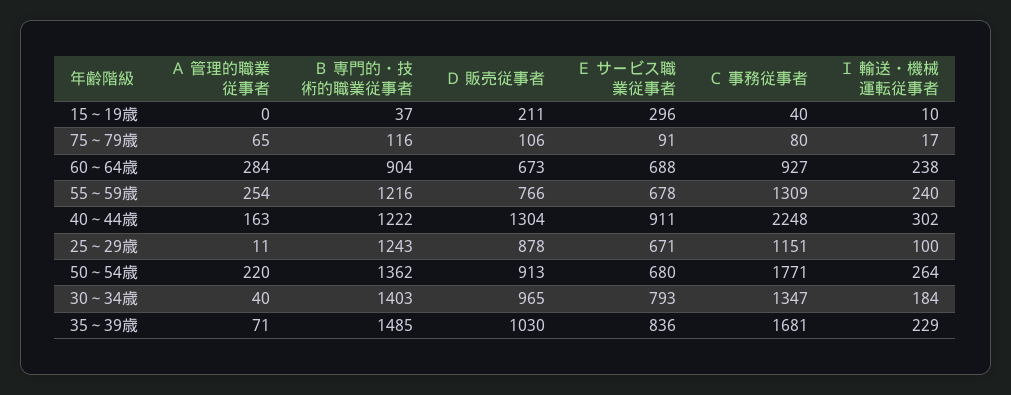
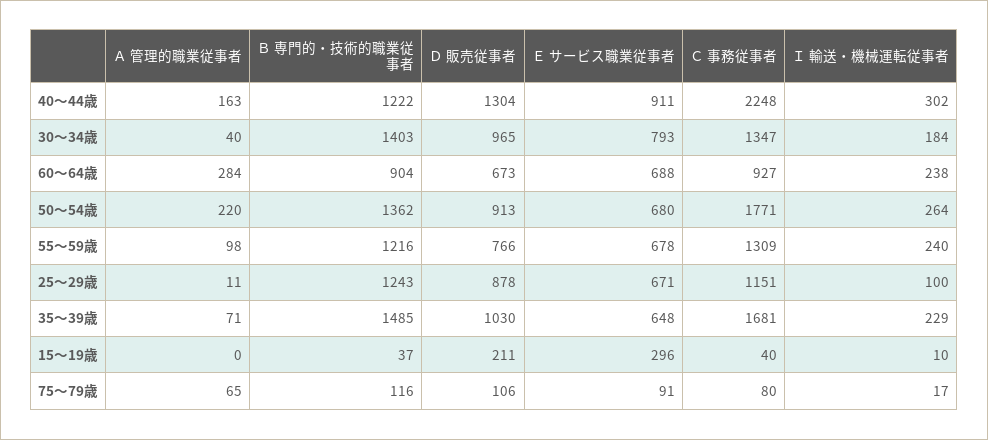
Ａ 管理的職業従事者, 55～59歳: 254 -> 98
Ｅ サービス職業従事者, 35～39歳: 836 -> 648

